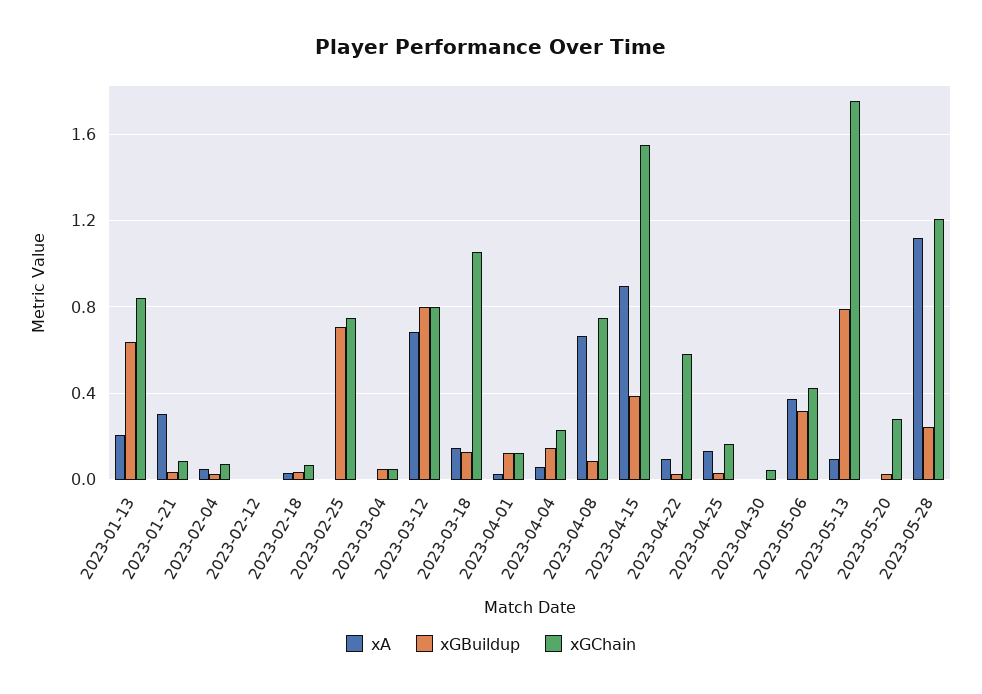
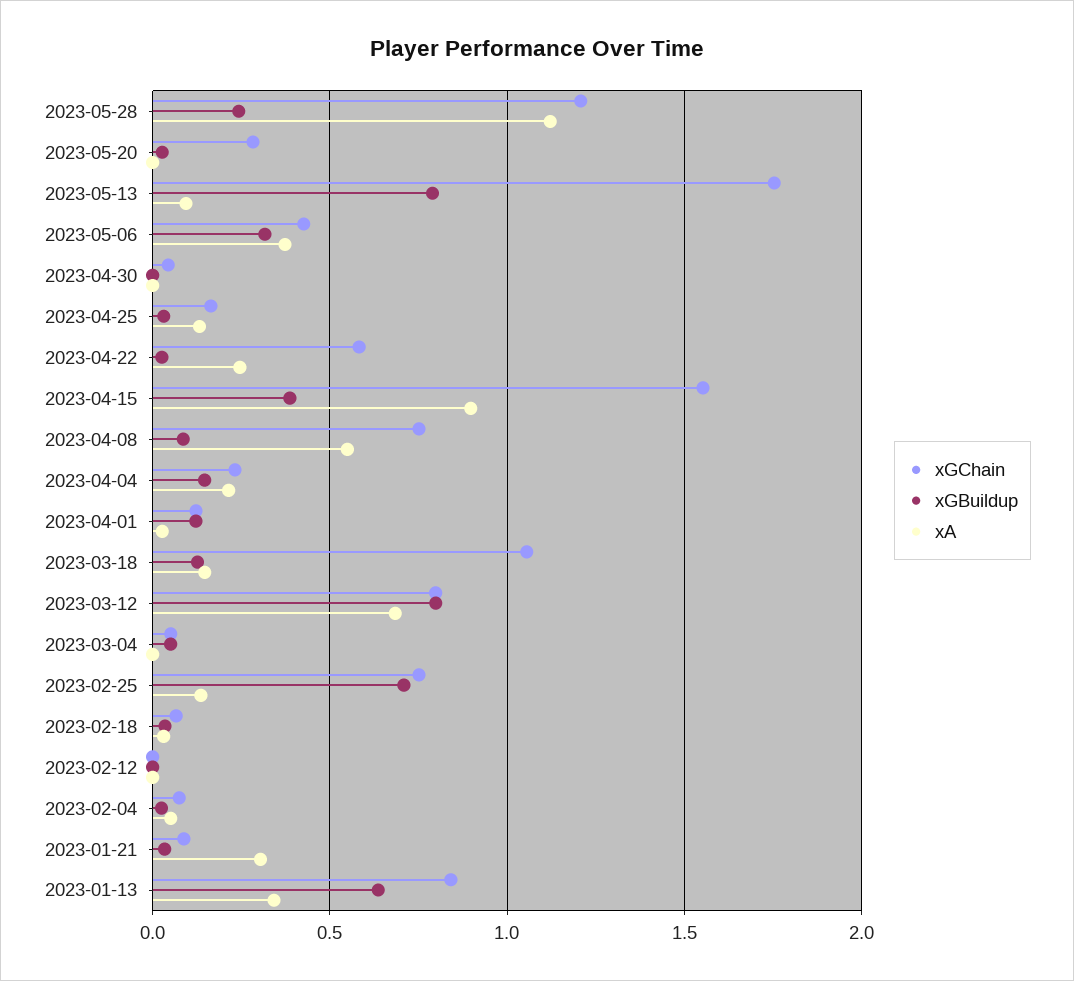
xA, 2023-01-13: 0.2 -> 0.35
xA, 2023-02-25: 0 -> 0.15
xA, 2023-04-04: 0.05 -> 0.2
xA, 2023-04-08: 0.65 -> 0.55
xA, 2023-04-22: 0.1 -> 0.25

